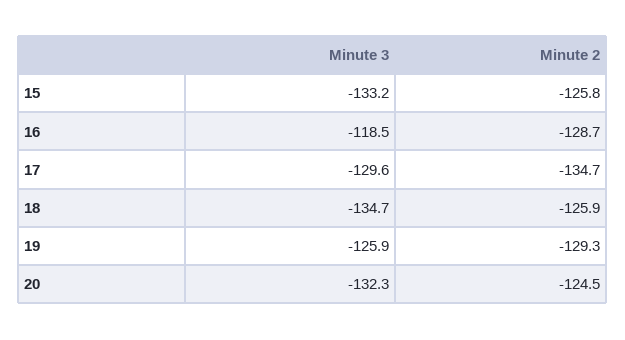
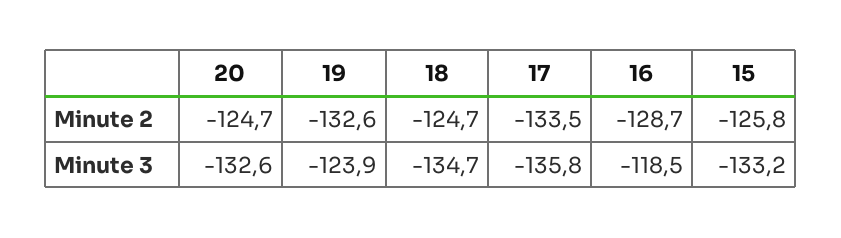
Minute 3, 17: -129.6 -> -135.8
Minute 2, 17: -134.7 -> -133.5
Minute 2, 18: -125.9 -> -124.7
Minute 3, 19: -125.9 -> -123.9
Minute 2, 19: -129.3 -> -132.6
Minute 3, 20: -132.3 -> -132.6
Minute 2, 20: -124.5 -> -124.7

